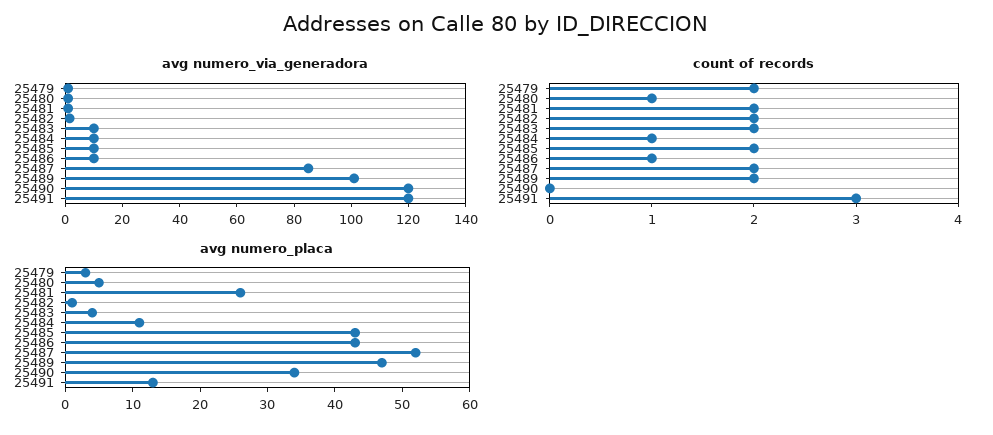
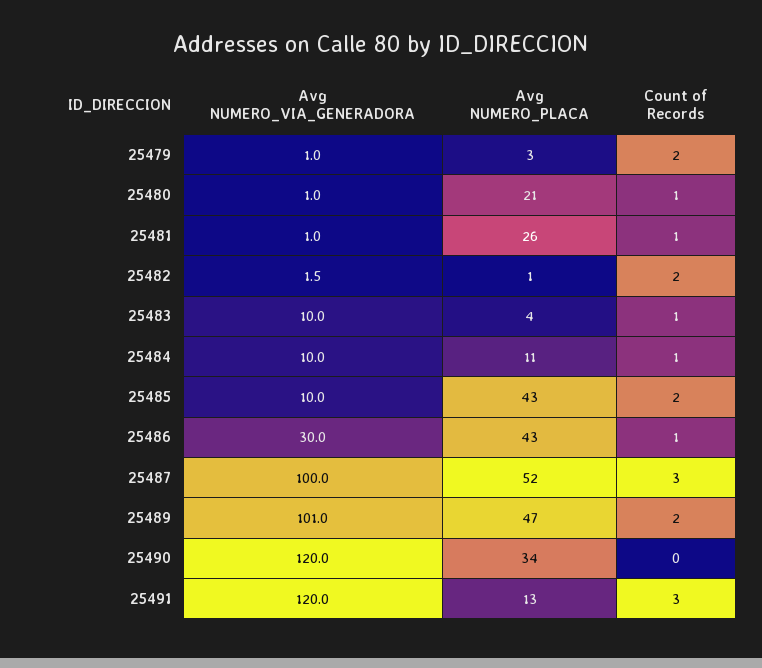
avg numero_via_generadora, 25486: 10 -> 30
avg numero_via_generadora, 25487: 85 -> 100
count of records, 25481: 2 -> 1
count of records, 25483: 2 -> 1
count of records, 25487: 2 -> 3
avg numero_placa, 25480: 5 -> 21

